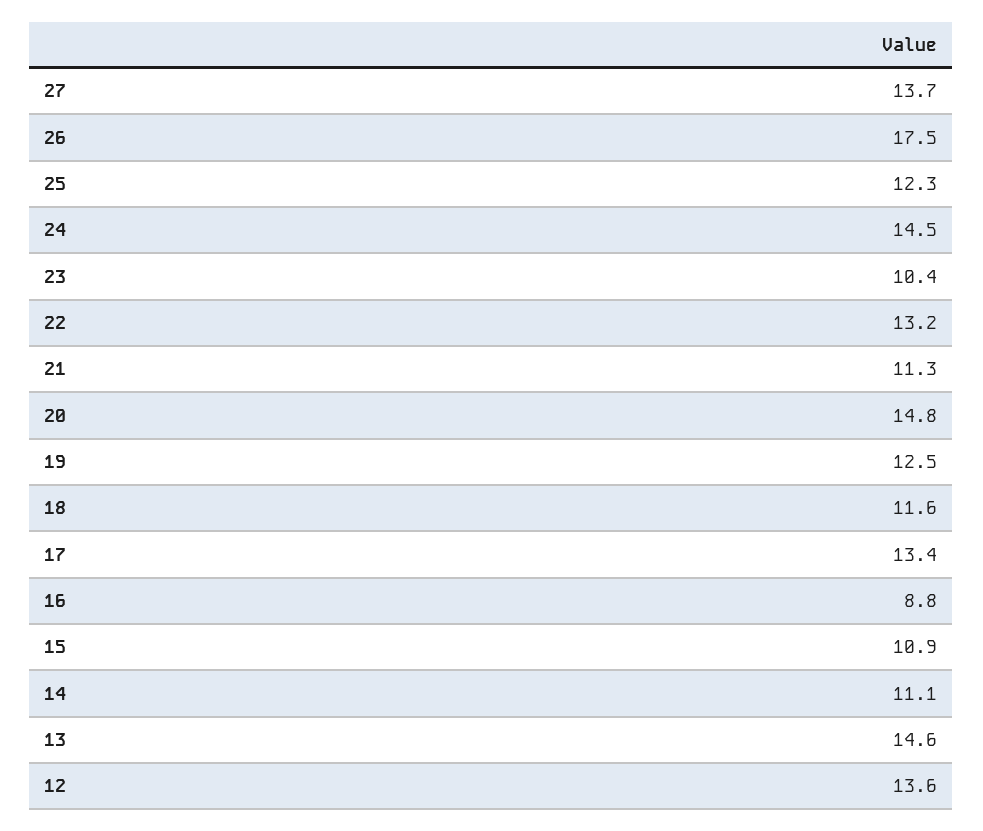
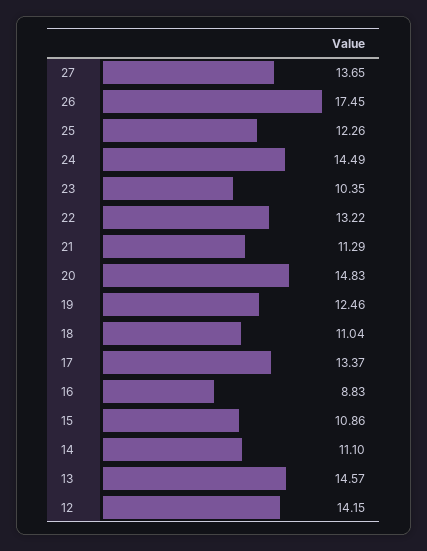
18: 11.6 -> 11.04
12: 13.6 -> 14.15

